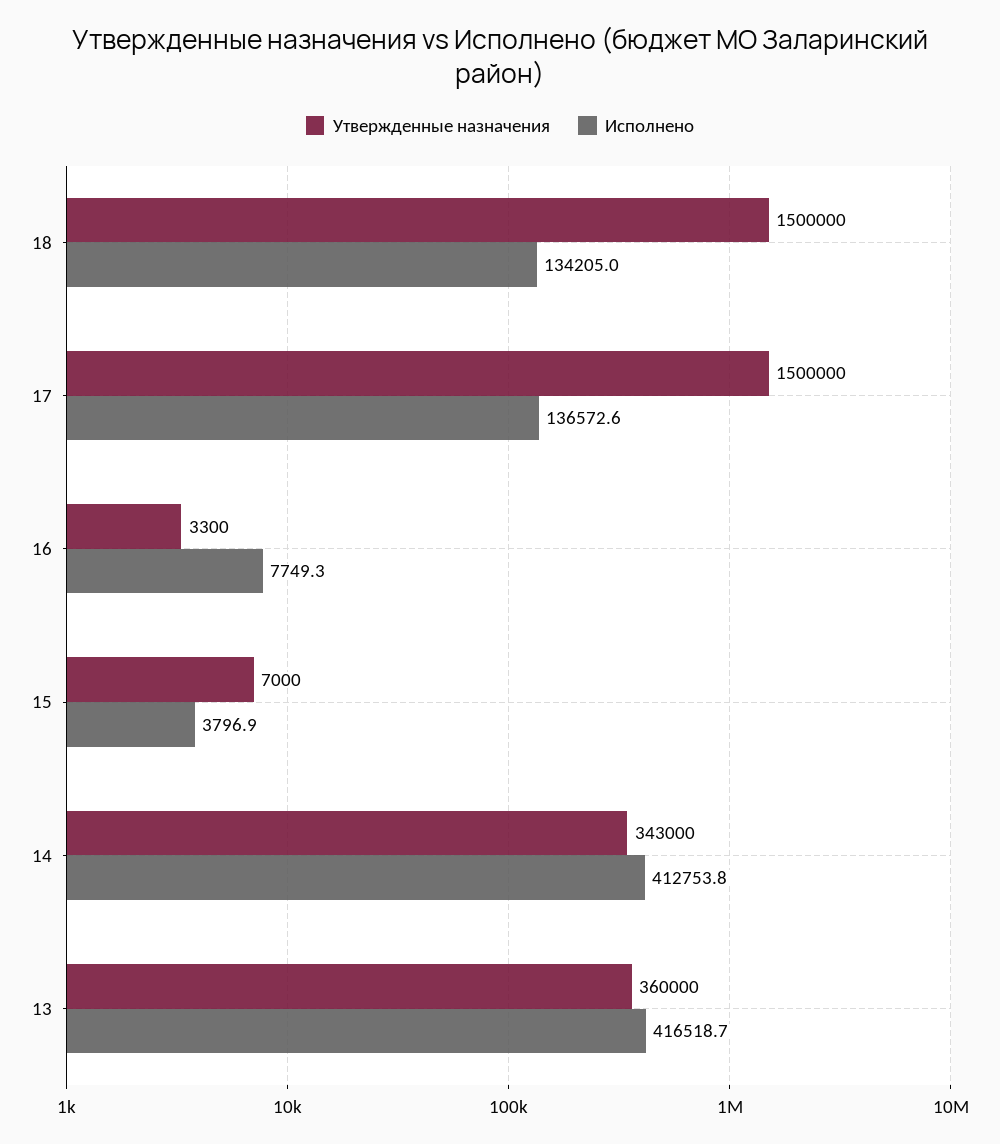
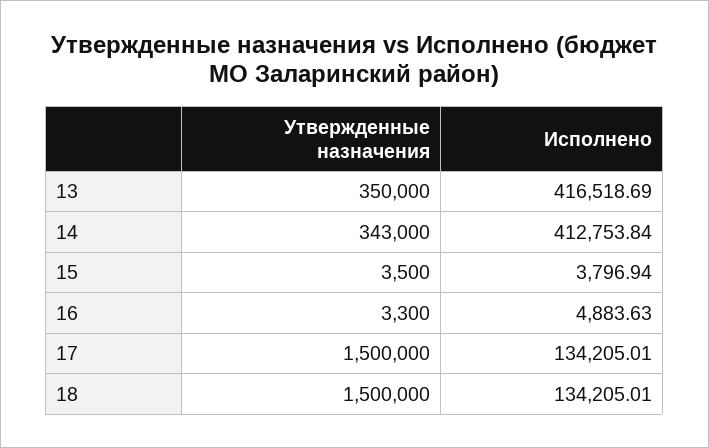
Исполнено, 17: 136572.6 -> 134205.01
Исполнено, 16: 7749.3 -> 4883.63
Утвержденные назначения, 15: 7000 -> 3500
Утвержденные назначения, 13: 360000 -> 350000

